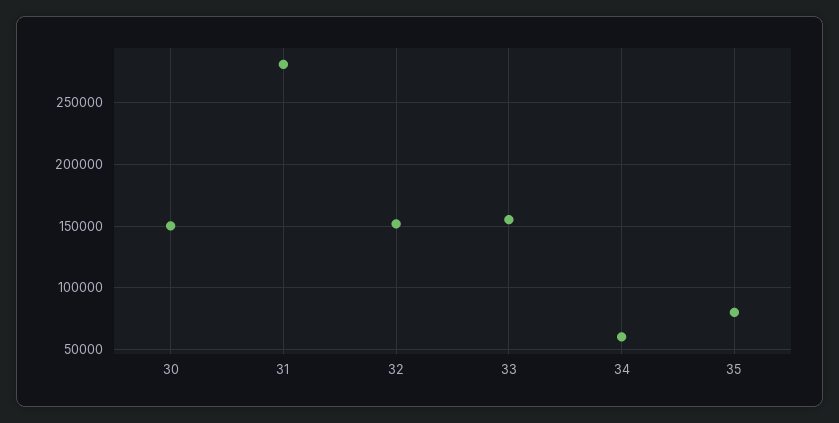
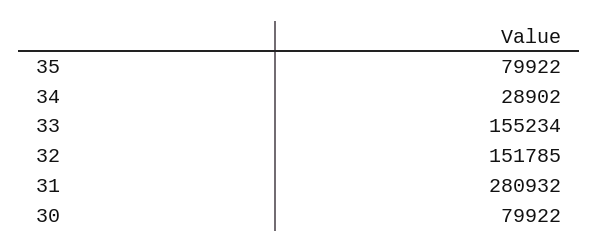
30: 150000 -> 79922
34: 60000 -> 28902

